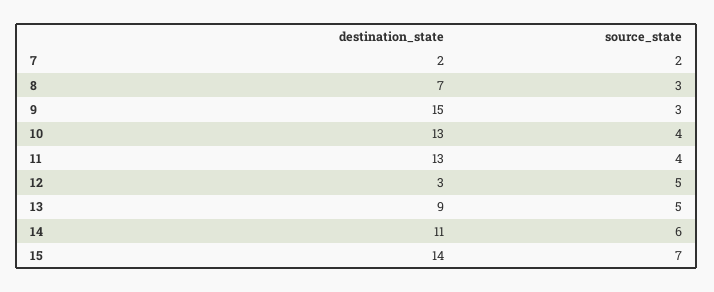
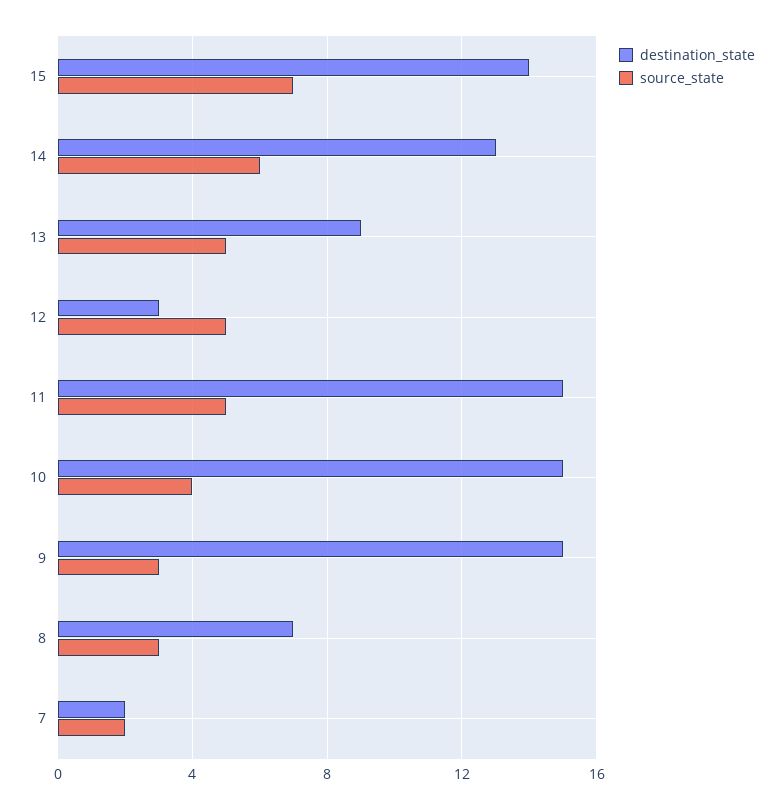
destination_state, 10: 13 -> 15
destination_state, 11: 13 -> 15
source_state, 11: 4 -> 5
destination_state, 14: 11 -> 13

